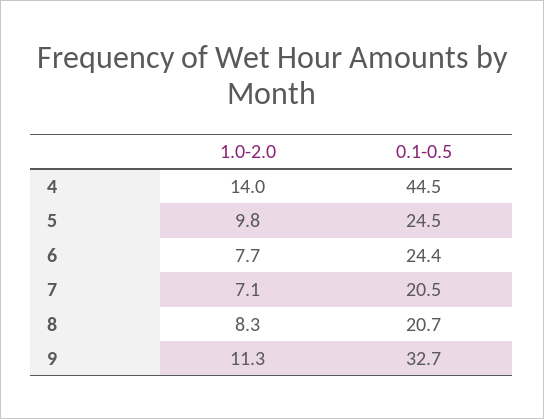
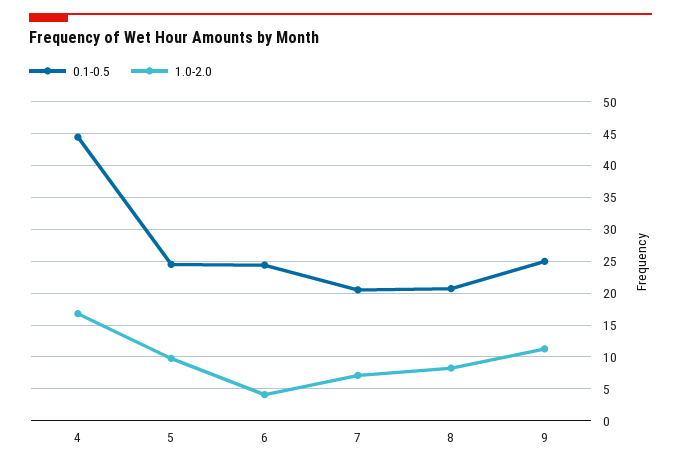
1.0-2.0, 4: 14 -> 17
1.0-2.0, 6: 7.7 -> 4
0.1-0.5, 9: 32.7 -> 25

